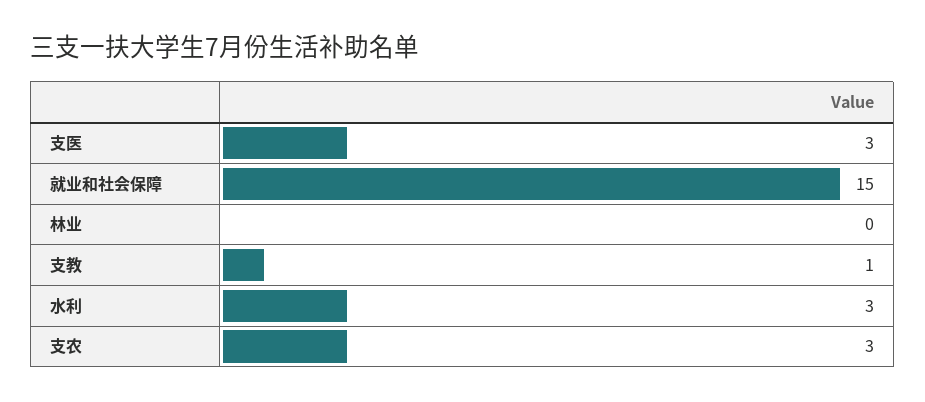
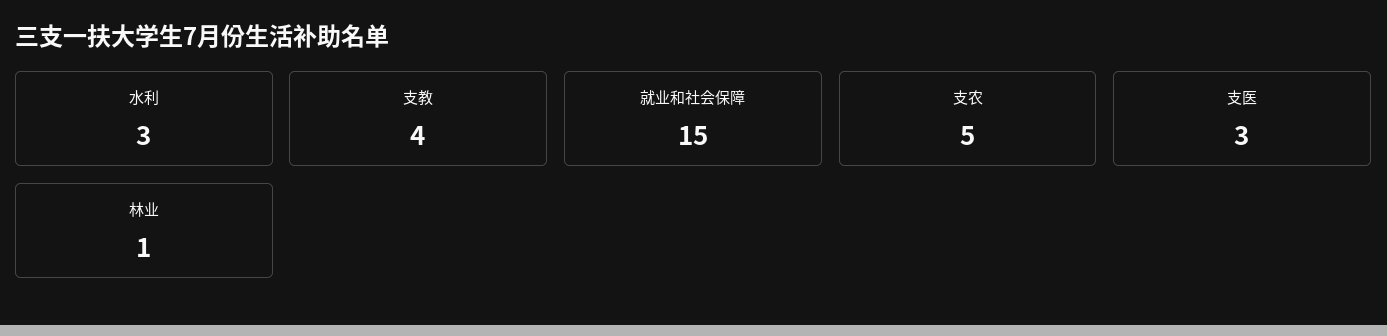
林业: 0 -> 1
支教: 1 -> 4
支农: 3 -> 5

